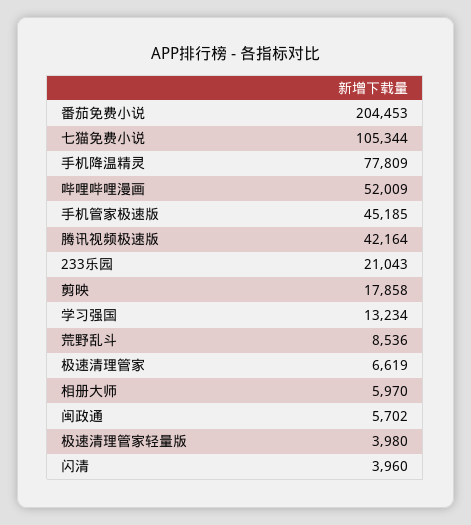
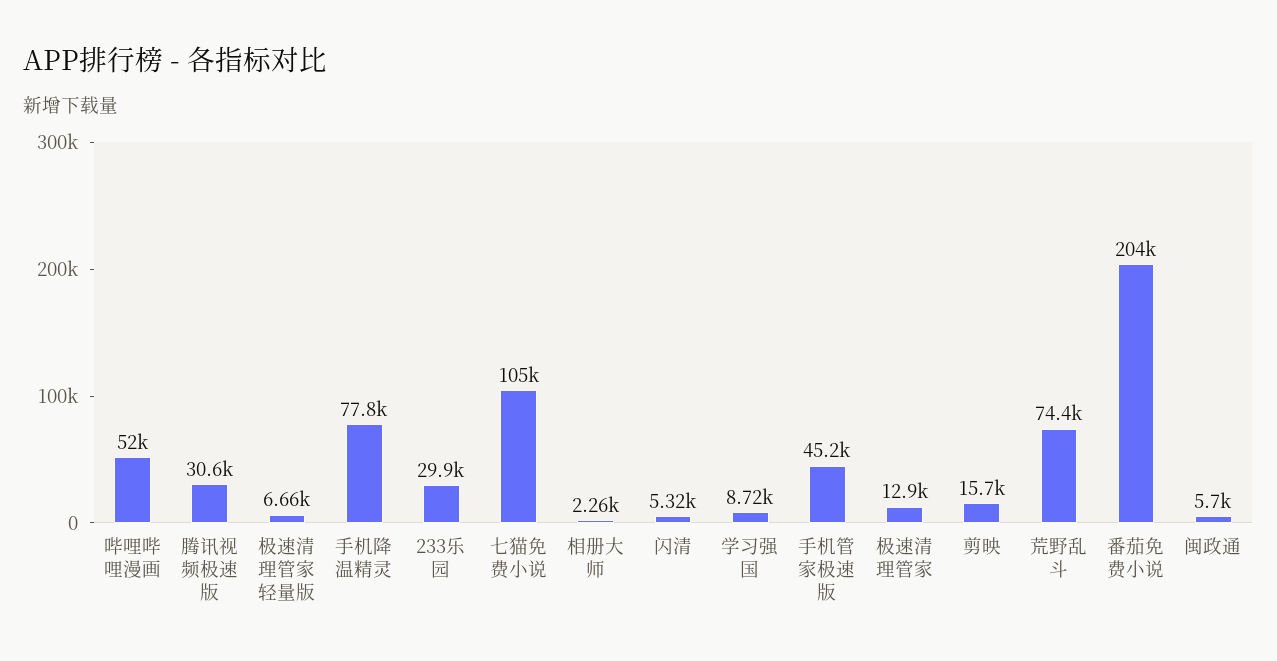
腾讯视频极速版: 42164 -> 30600
233乐园: 21043 -> 29900
剪映: 17858 -> 15700
学习强国: 13234 -> 8720
荒野乱斗: 8536 -> 74400
极速清理管家: 6619 -> 12900
相册大师: 5970 -> 2260
极速清理管家轻量版: 3980 -> 6660
闪清: 3960 -> 5320

